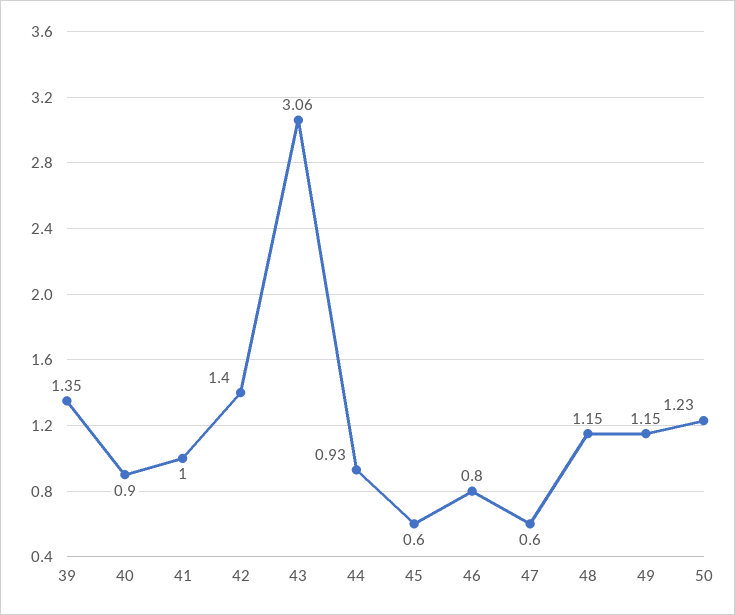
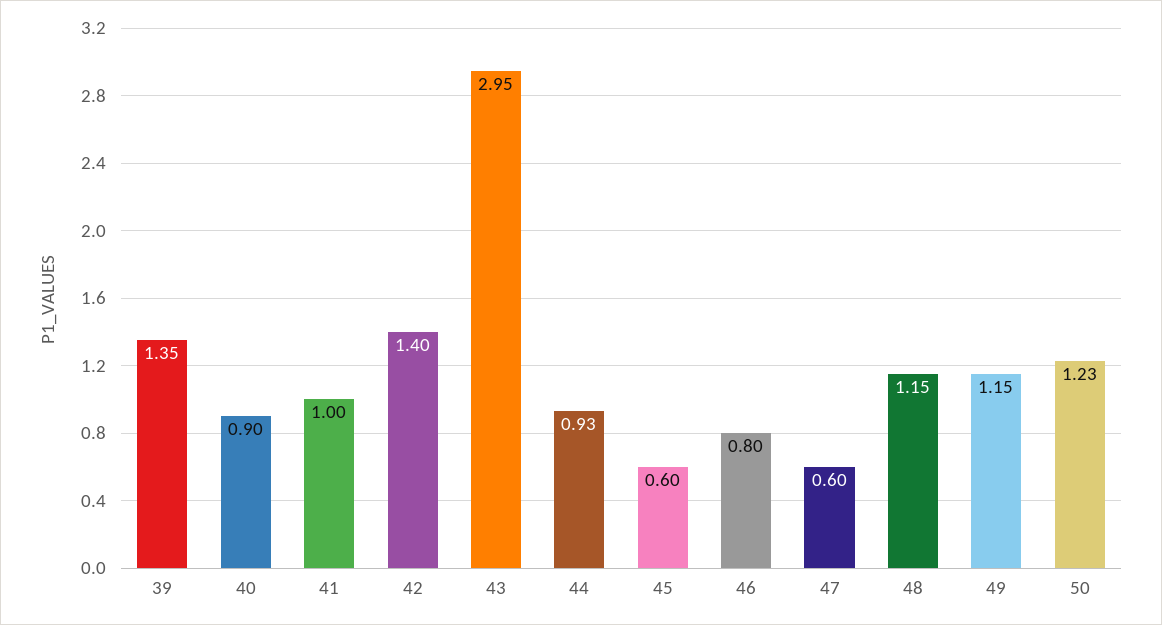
43: 3.06 -> 2.95

